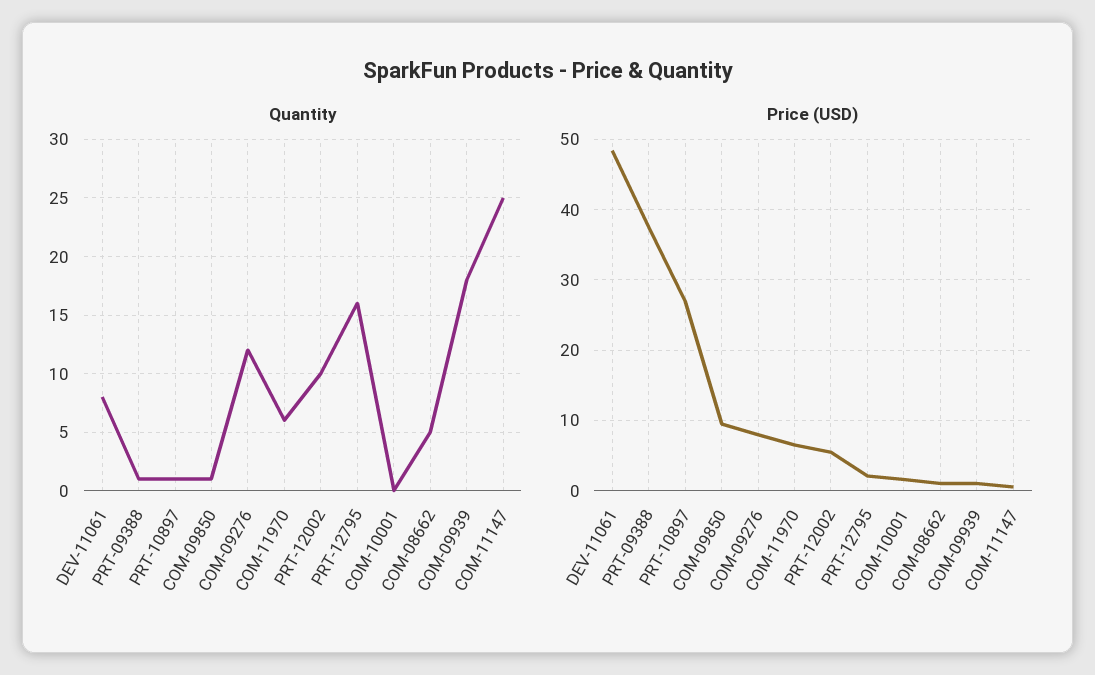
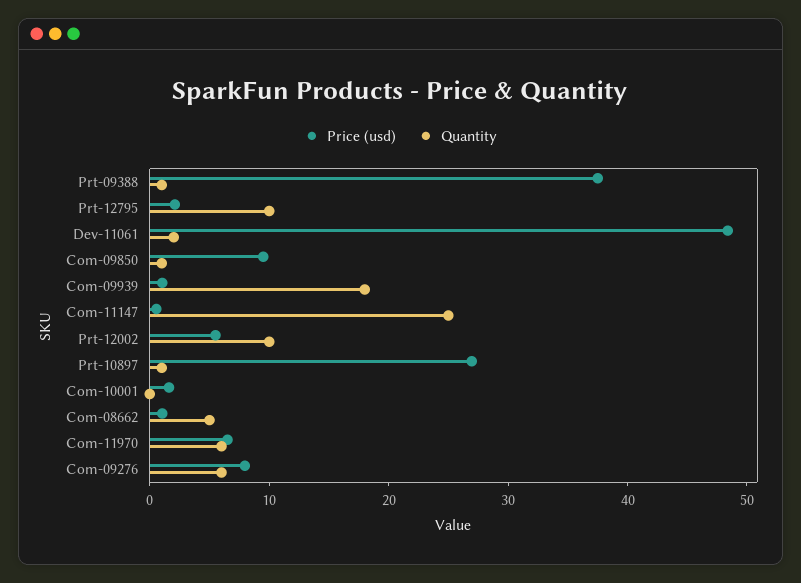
Quantity, DEV-11061: 8 -> 2
Quantity, COM-09276: 12 -> 6
Quantity, PRT-12795: 16 -> 10

